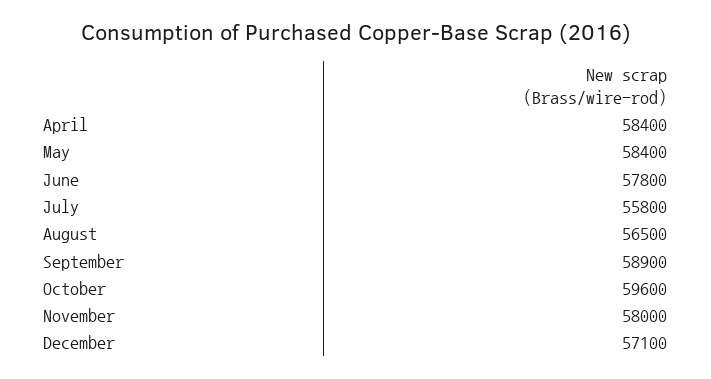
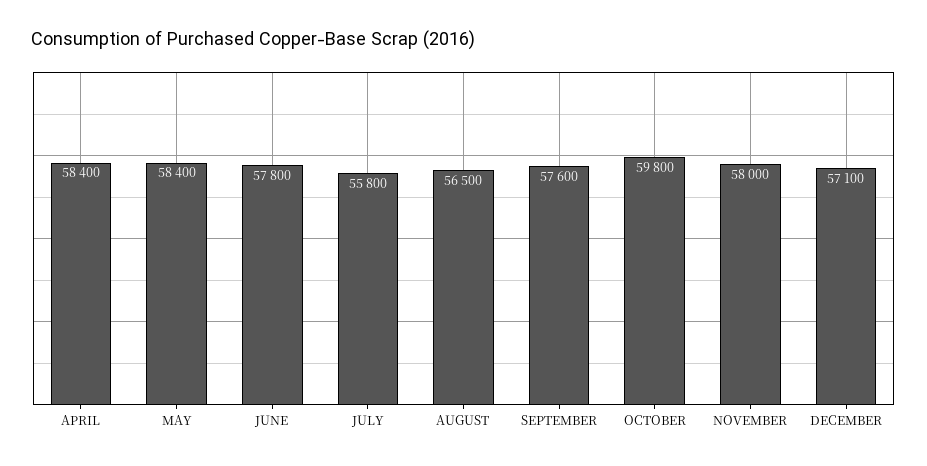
September: 58900 -> 57600
October: 59600 -> 59800

